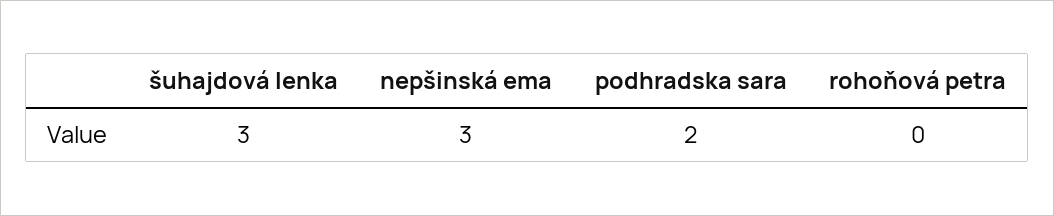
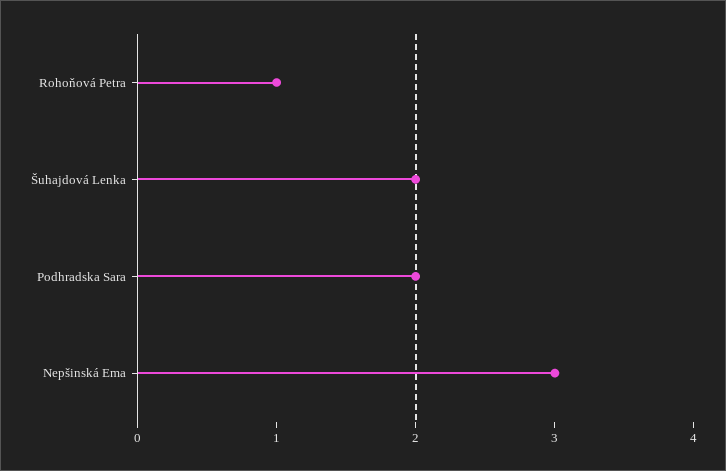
šuhajdová lenka: 3 -> 2
rohoňová petra: 0 -> 1

